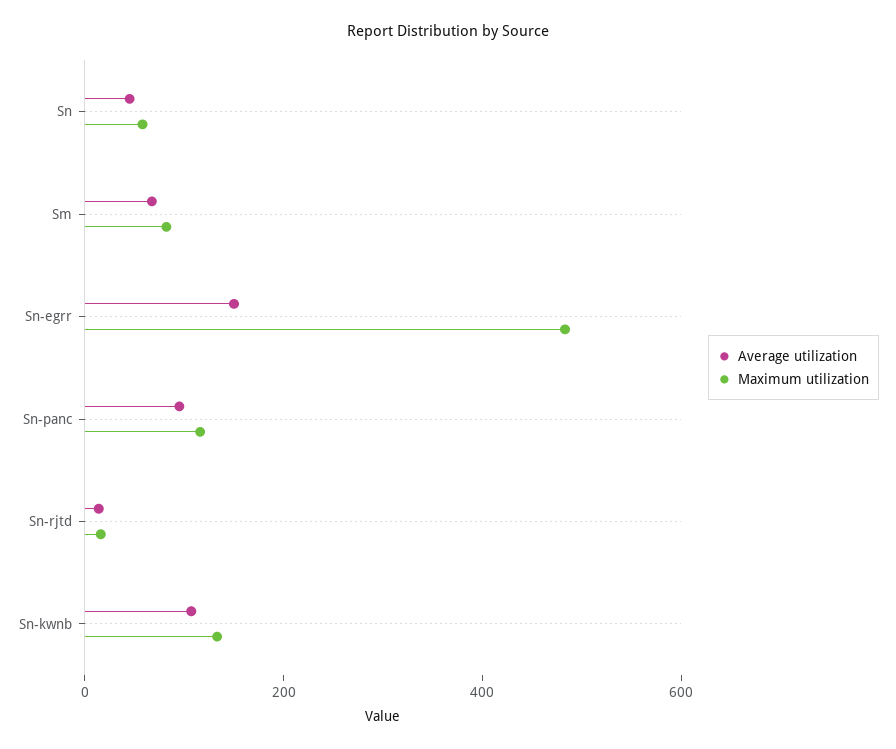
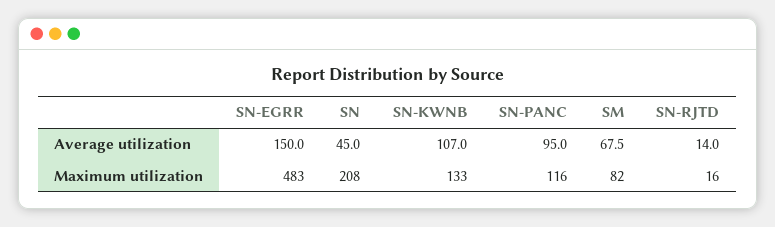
Maximum utilization, Sn: 50 -> 208

